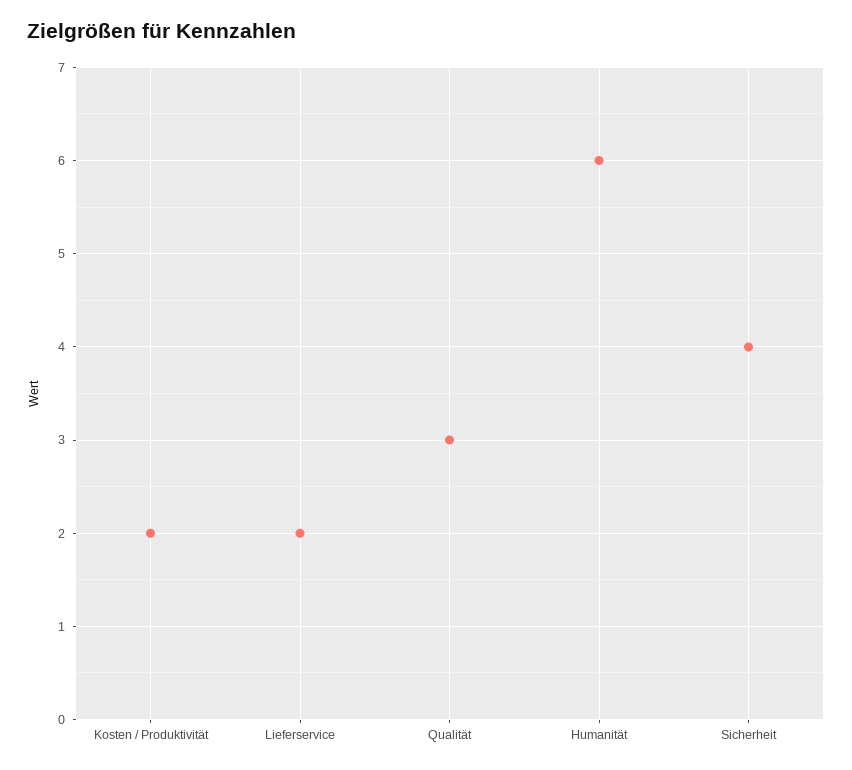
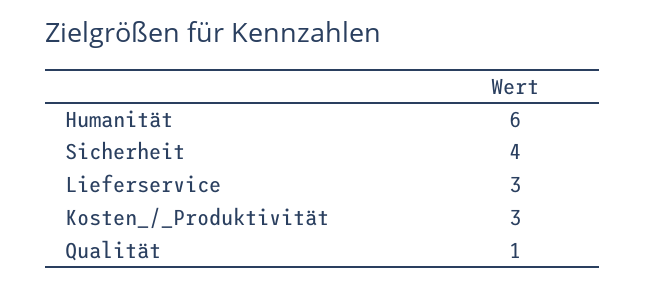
Kosten / Produktivität: 2 -> 3
Lieferservice: 2 -> 3
Qualität: 3 -> 1

